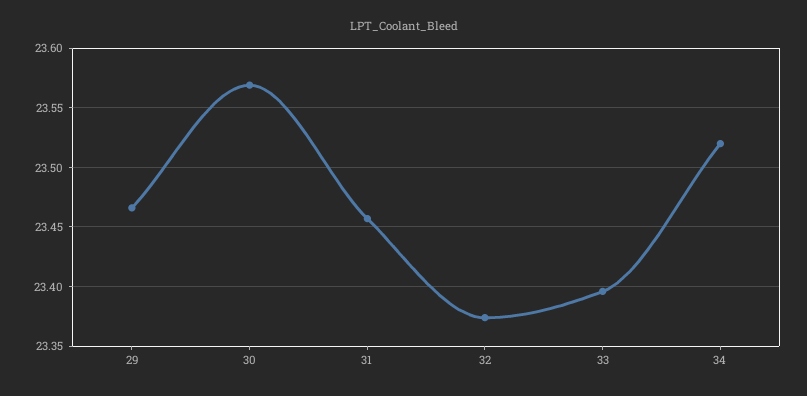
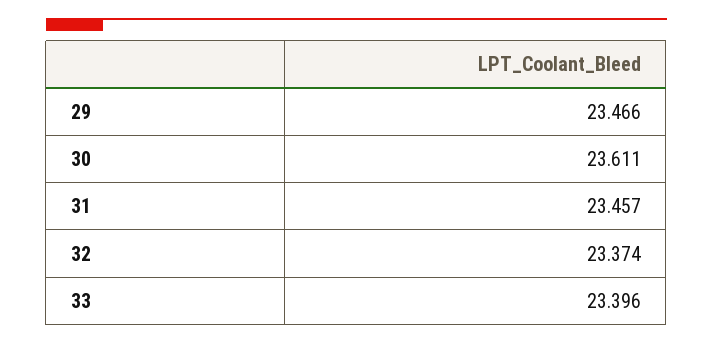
30: 23.57 -> 23.611
34: 23.52 -> none

